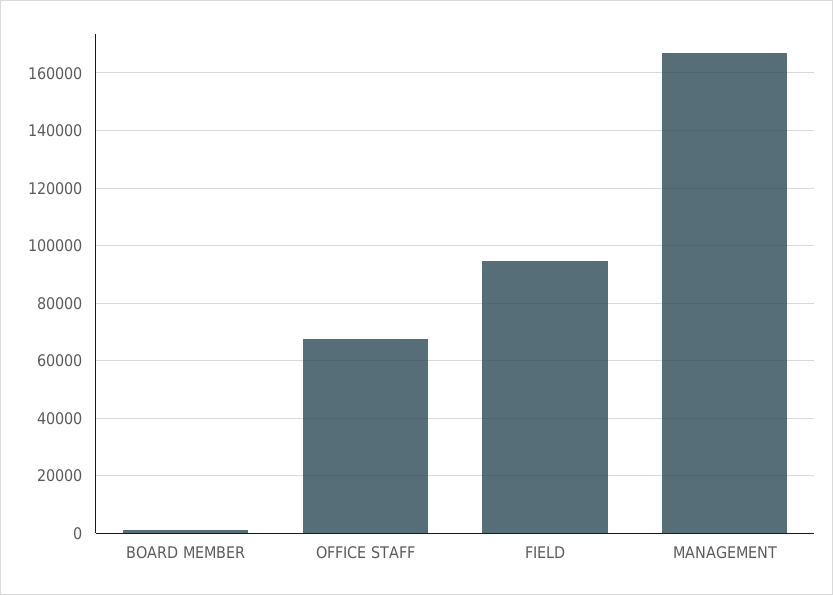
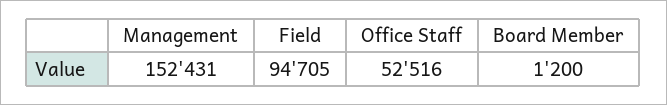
OFFICE STAFF: 67500 -> 52516
MANAGEMENT: 167500 -> 152431

